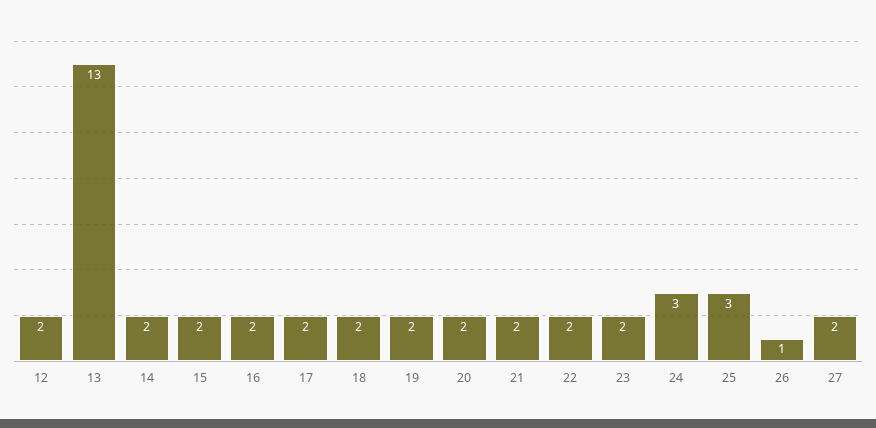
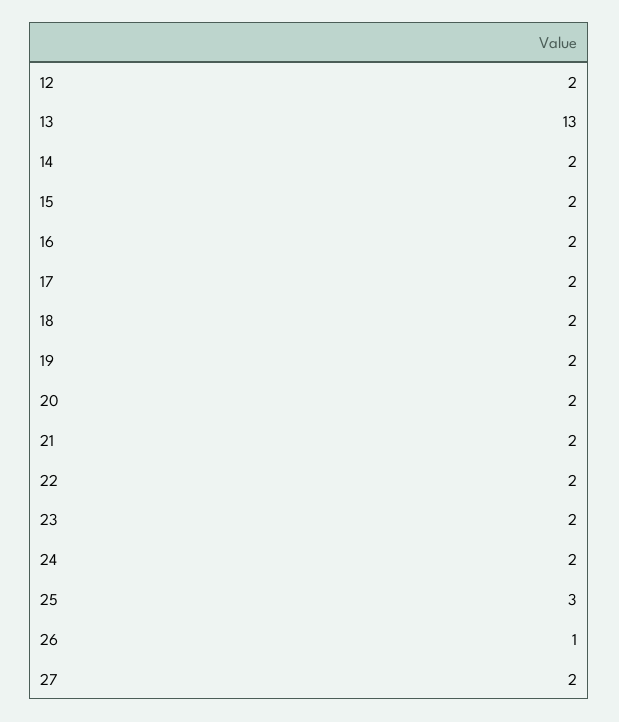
24: 3 -> 2

